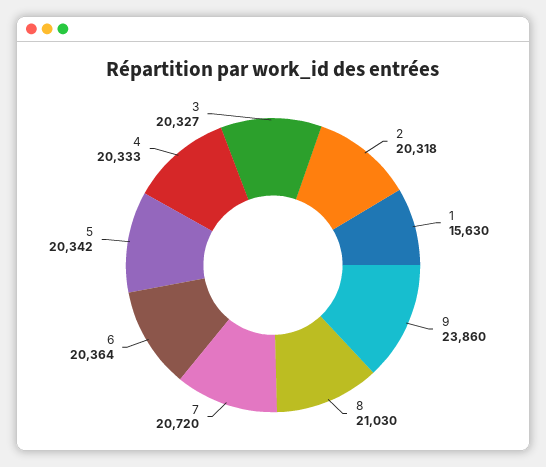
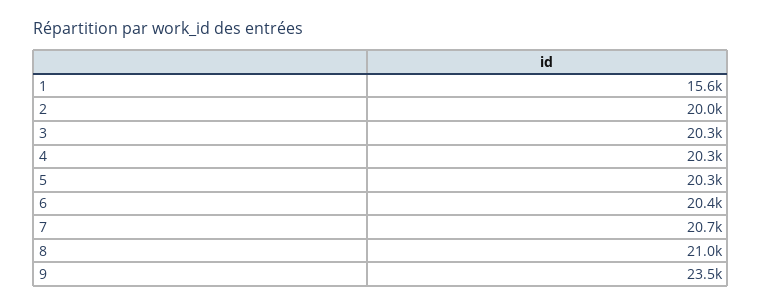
2: 20318 -> 20000
9: 23860 -> 23500

